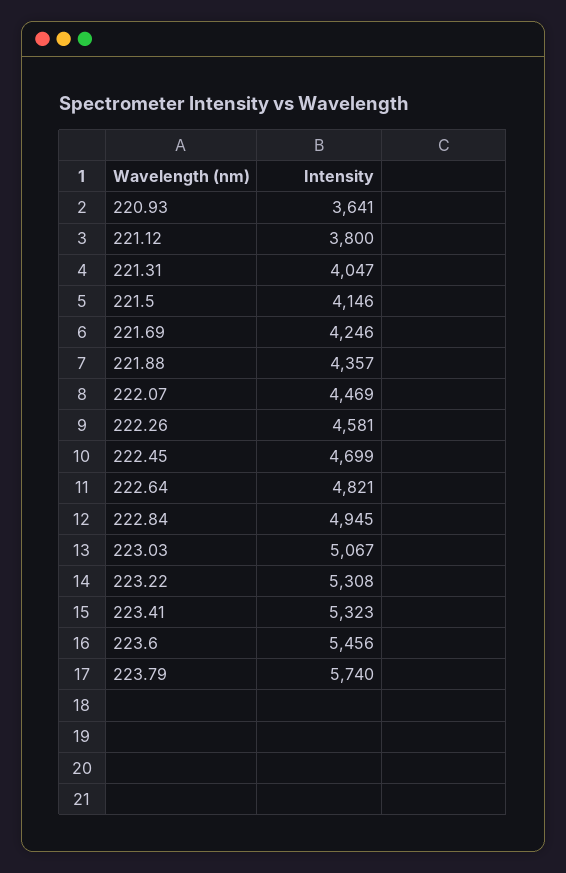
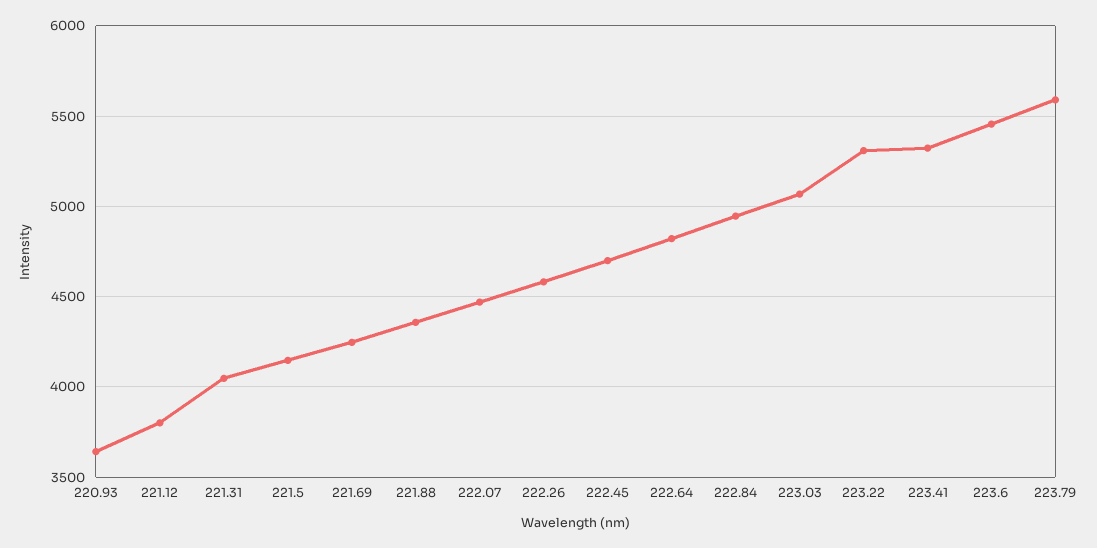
223.79: 5740 -> 5600

